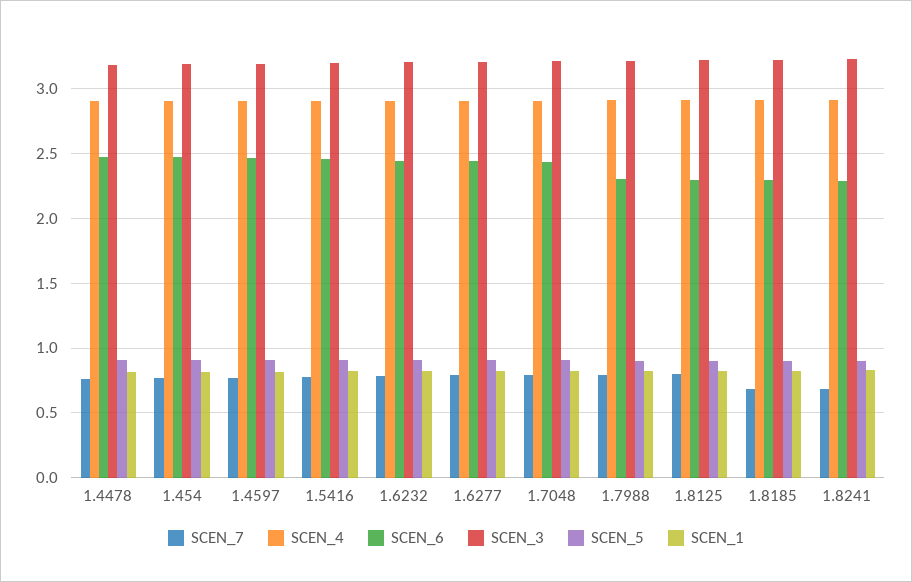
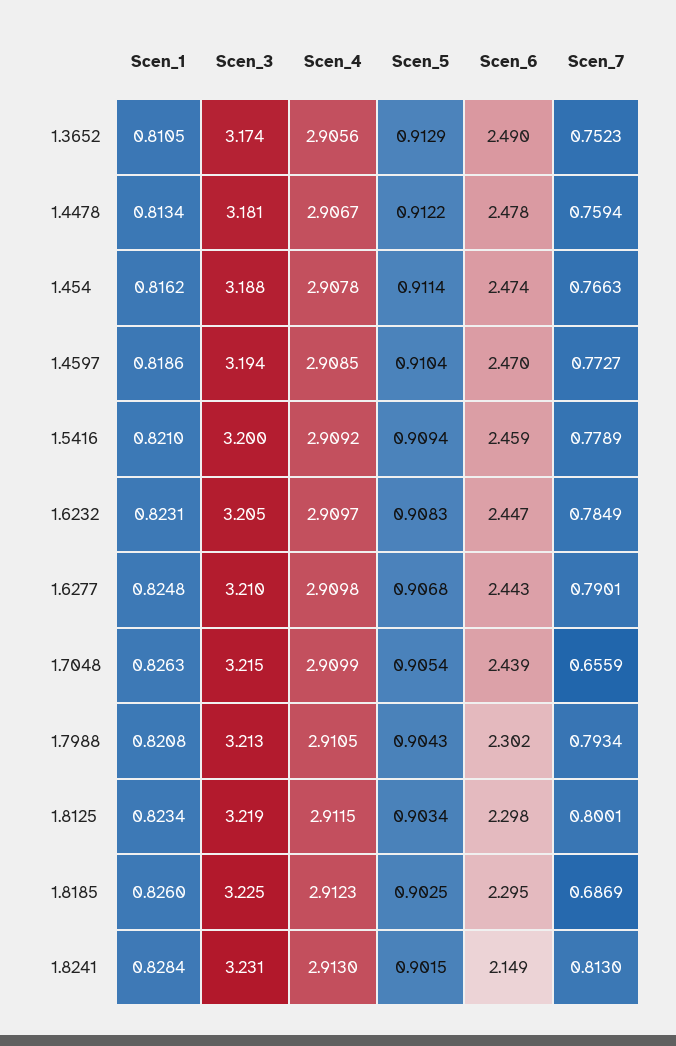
SCEN_7, 1.7048: 0.8 -> 0.6559
SCEN_7, 1.8241: 0.7 -> 0.813
SCEN_6, 1.8241: 2.3 -> 2.149
SCEN_1, 1.3652: none -> 0.8105
SCEN_3, 1.3652: none -> 3.174
SCEN_4, 1.3652: none -> 2.9056
SCEN_5, 1.3652: none -> 0.9129
SCEN_6, 1.3652: none -> 2.49
SCEN_7, 1.3652: none -> 0.7523

